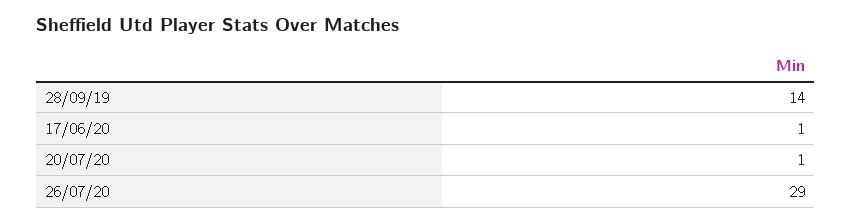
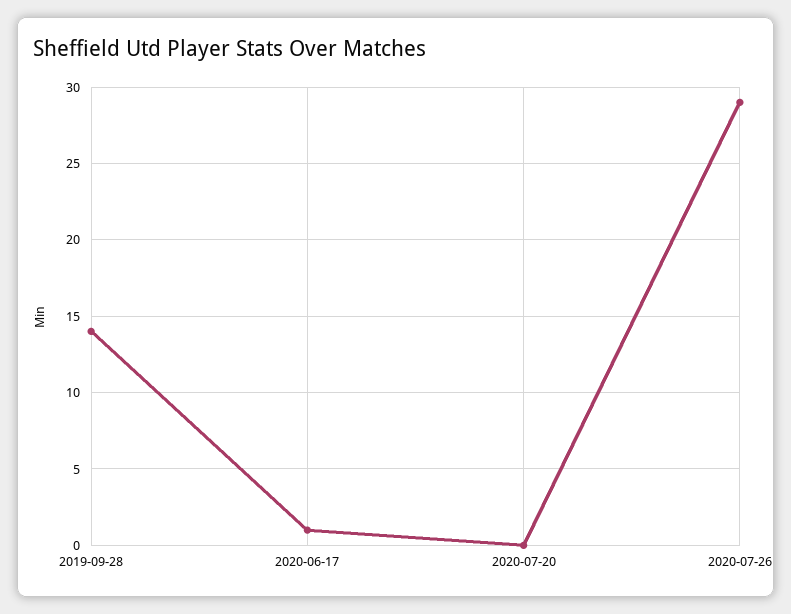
20/07/20: 1 -> 0

